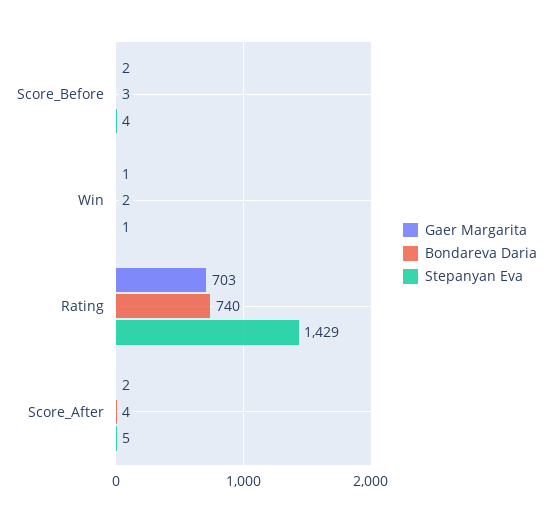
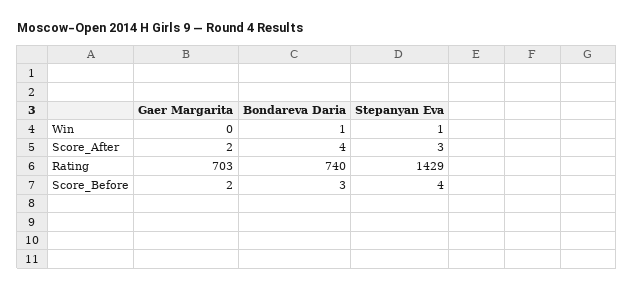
Gaer Margarita, Win: 1 -> 0
Bondareva Daria, Win: 2 -> 1
Stepanyan Eva, Score_After: 5 -> 3

